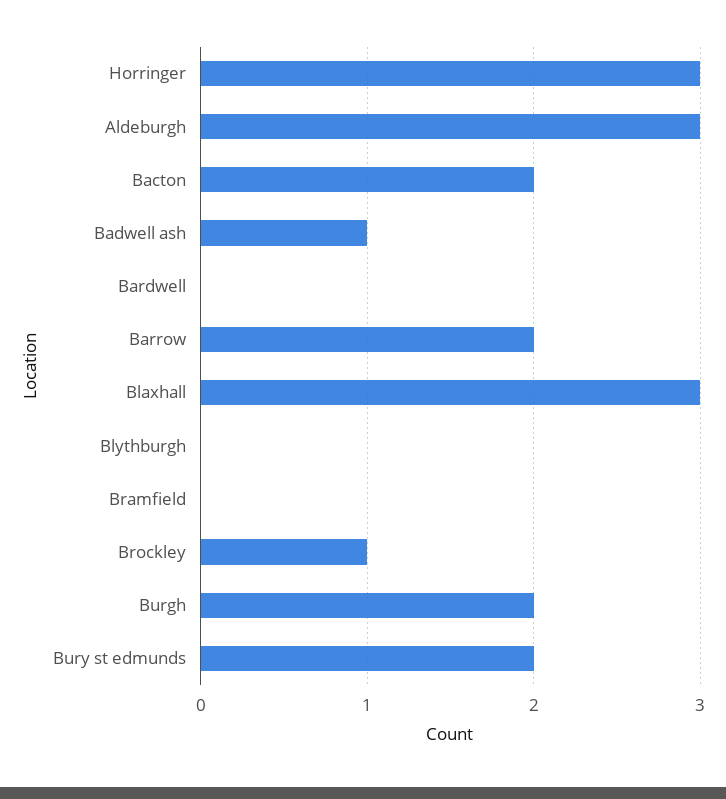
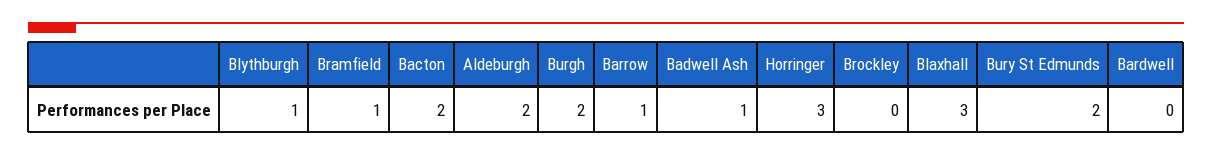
Aldeburgh: 3 -> 2
Barrow: 2 -> 1
Blythburgh: 0 -> 1
Bramfield: 0 -> 1
Brockley: 1 -> 0

